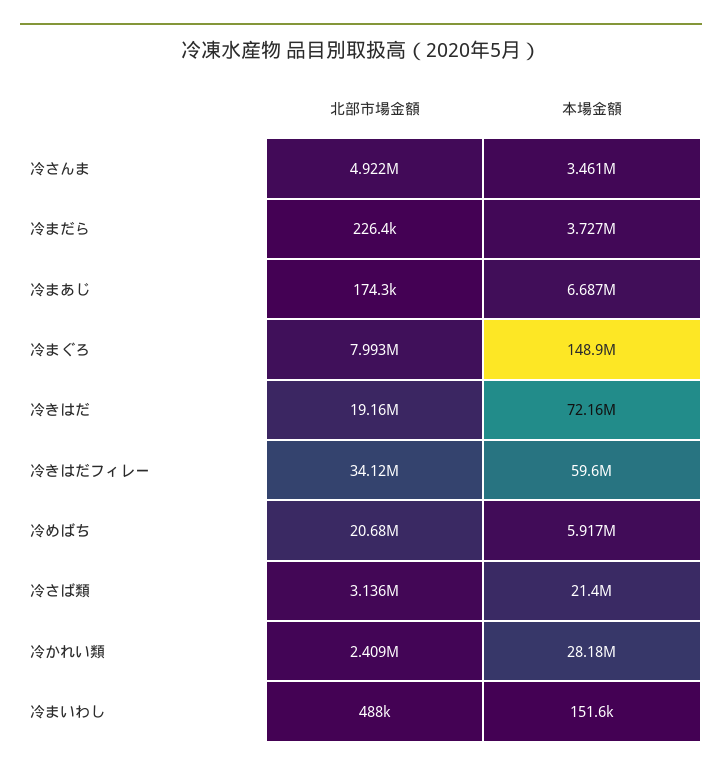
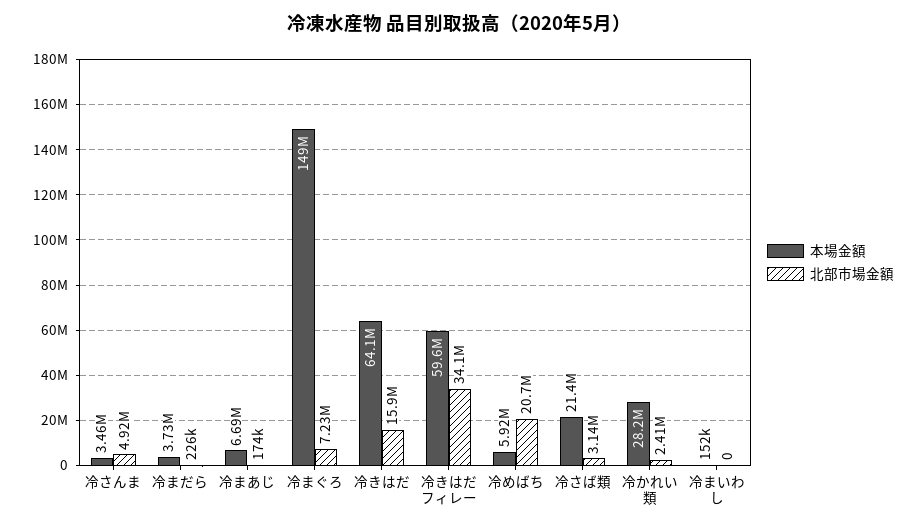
北部市場金額, 冷まぐろ: 7993000 -> 7230000
北部市場金額, 冷きはだ: 19160000 -> 15900000
本場金額, 冷きはだ: 72160000 -> 64100000
北部市場金額, 冷まいわし: 488000 -> 0

